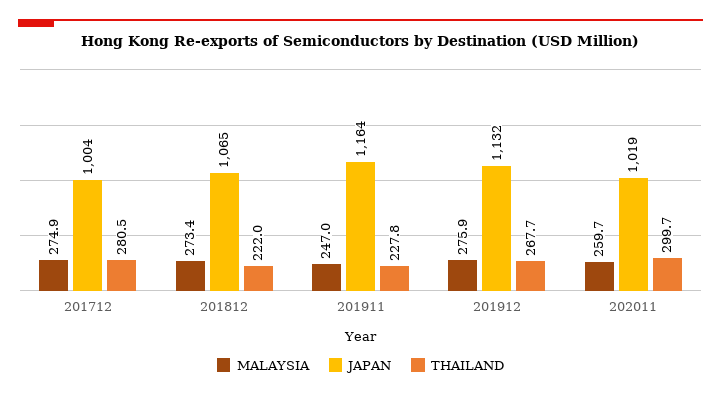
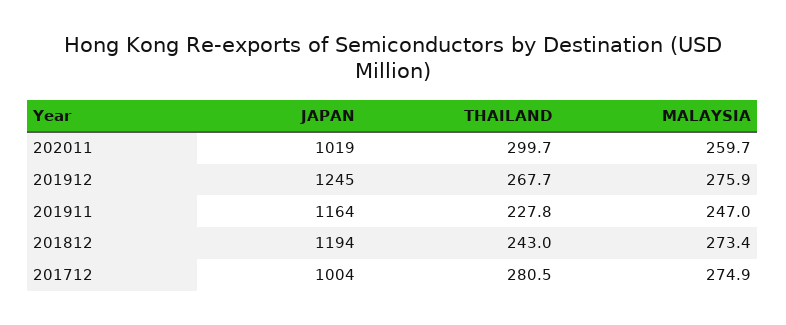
JAPAN, 201812: 1065 -> 1194
THAILAND, 201812: 222 -> 243
JAPAN, 201912: 1132 -> 1245

